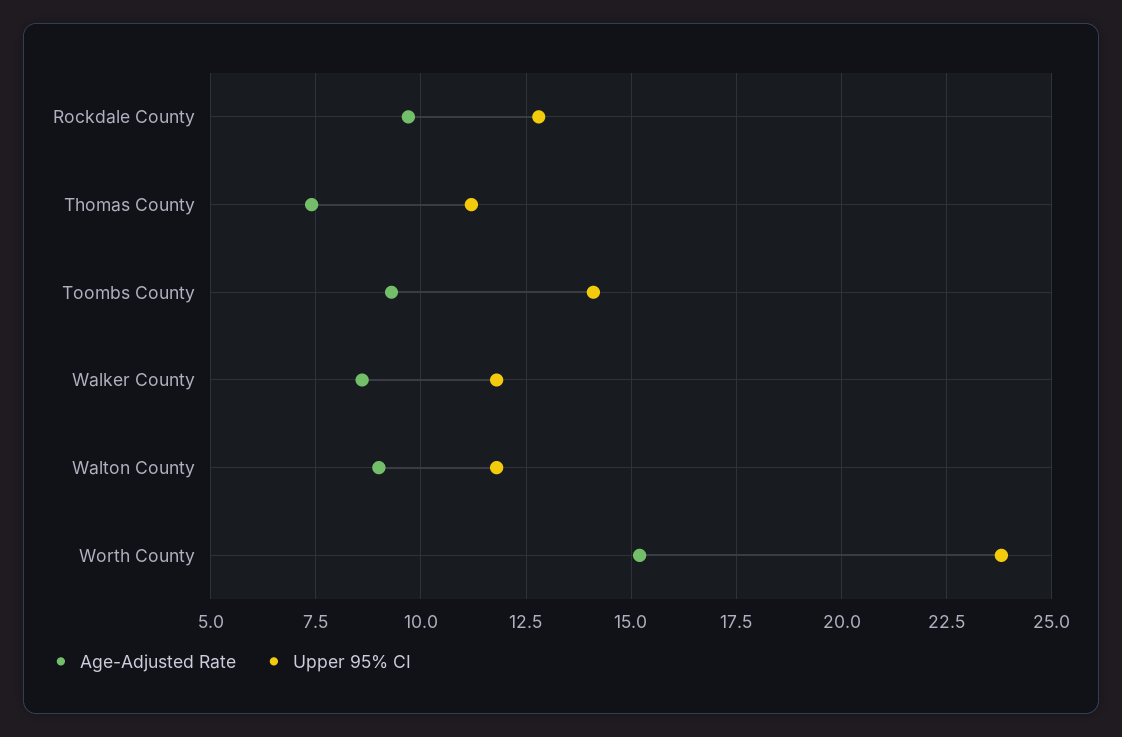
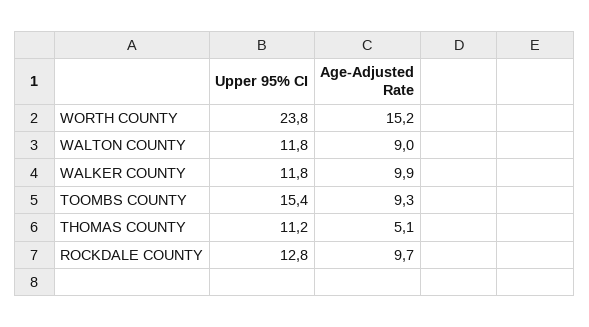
Age-Adjusted Rate, Thomas County: 7.5 -> 5.1
Upper 95% CI, Toombs County: 14 -> 15.4
Age-Adjusted Rate, Walker County: 8.5 -> 9.9

